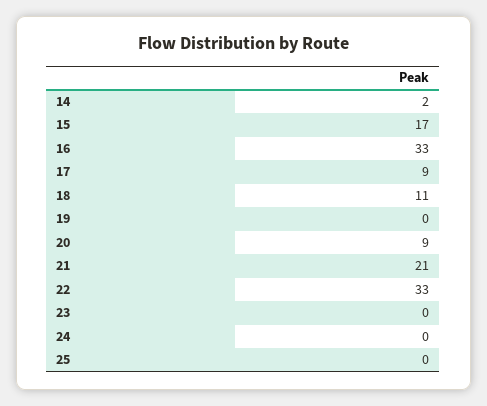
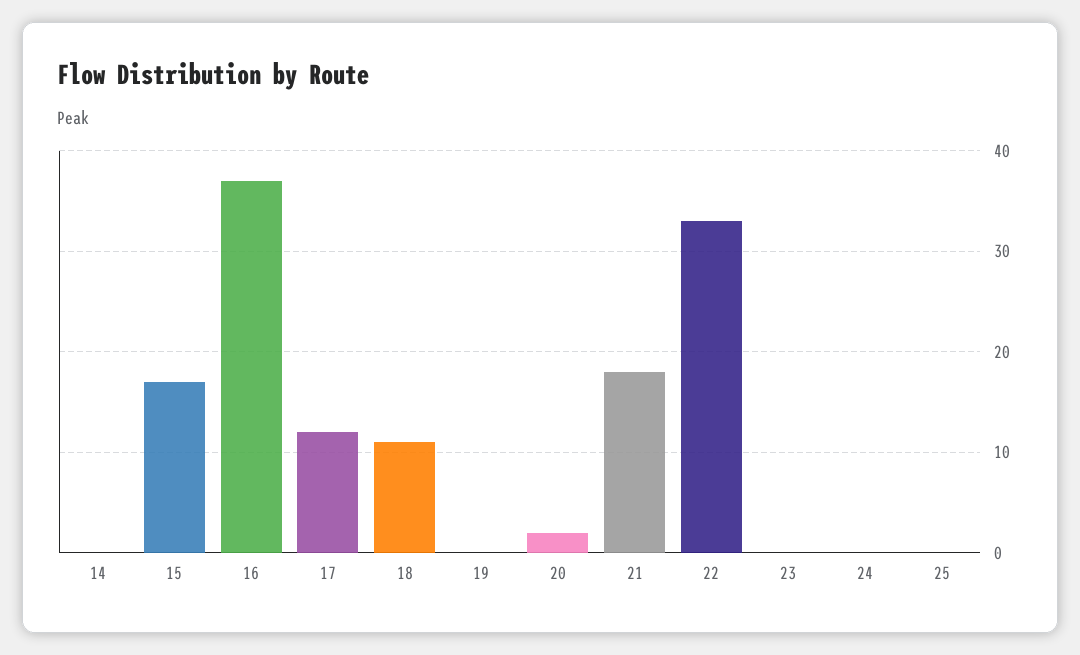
14: 2 -> 0
16: 33 -> 37
17: 9 -> 12
20: 9 -> 2
21: 21 -> 18

